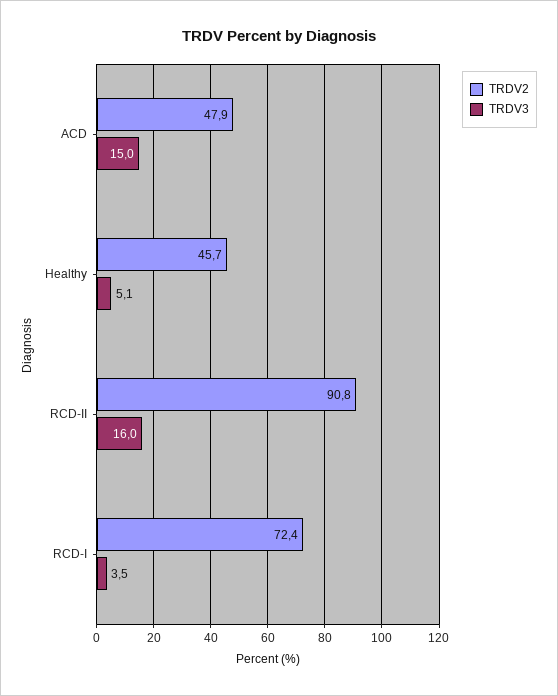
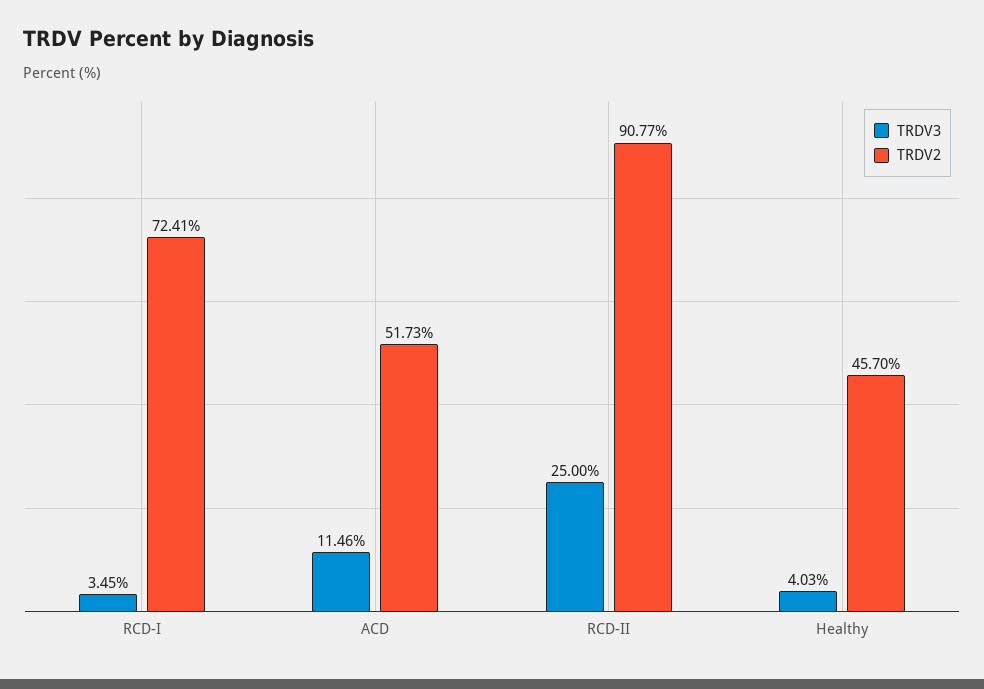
TRDV2, ACD: 47.9 -> 51.73
TRDV3, ACD: 15 -> 11.46
TRDV3, Healthy: 5.1 -> 4.03
TRDV3, RCD-II: 16 -> 25

